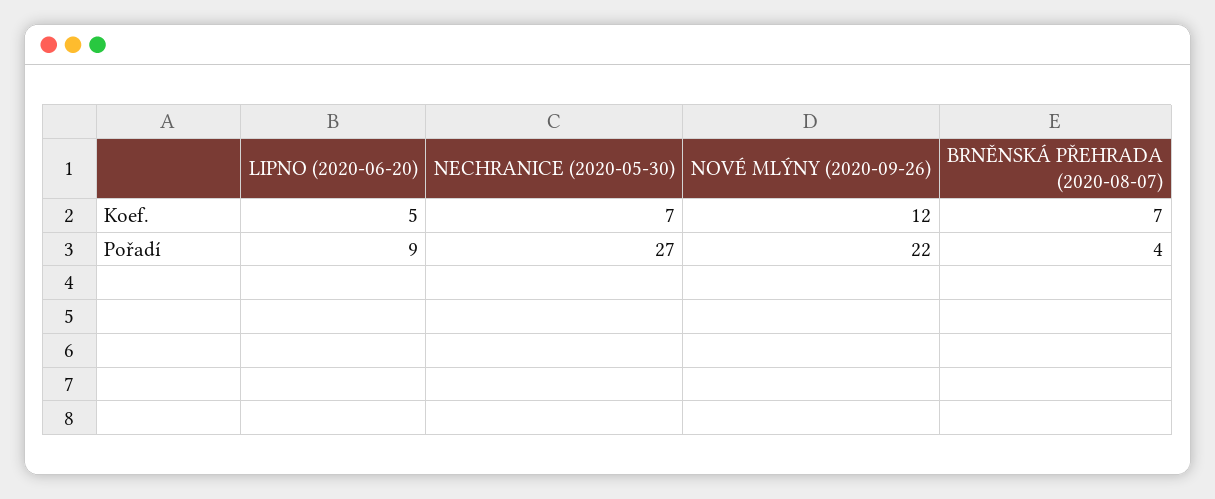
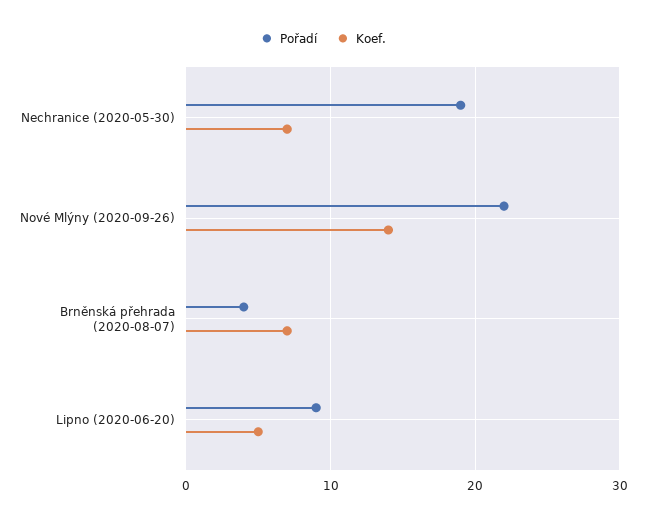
Koef., NOVÉ MLÝNY (2020-09-26): 12 -> 14
Pořadí, NECHRANICE (2020-05-30): 27 -> 19

